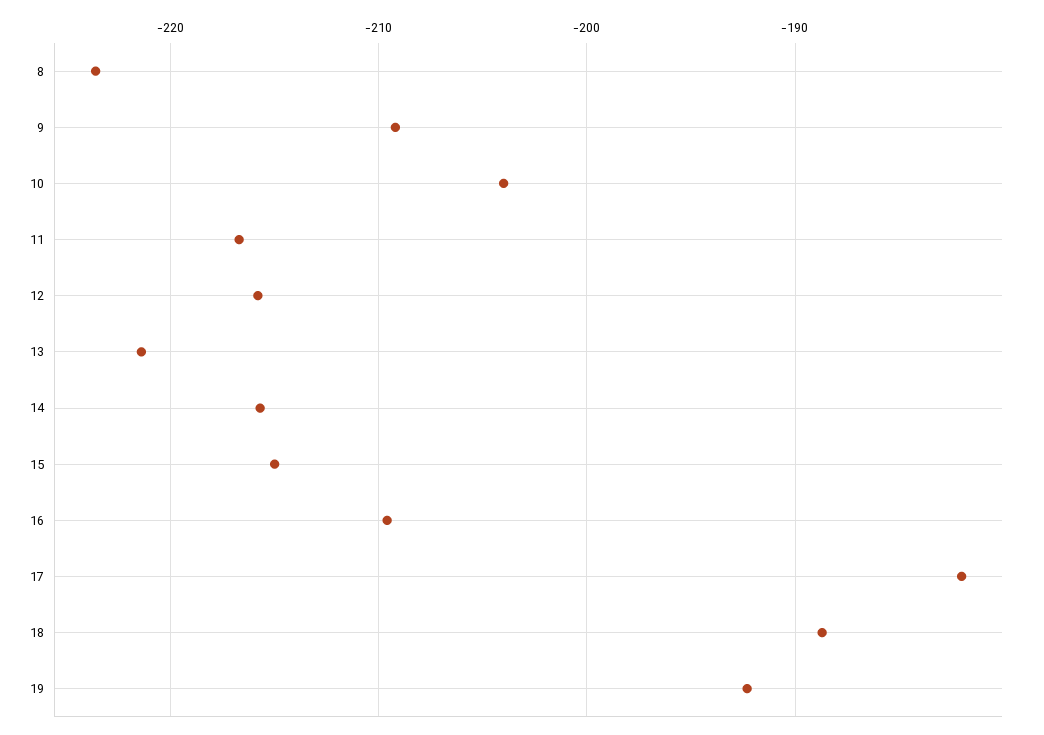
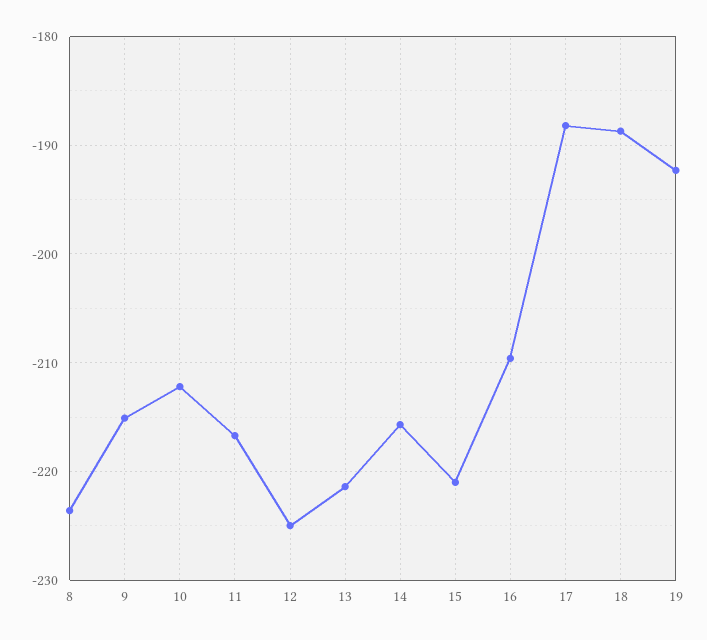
9: -209 -> -215
10: -204 -> -212
12: -216 -> -225
15: -215 -> -221
17: -182 -> -188

